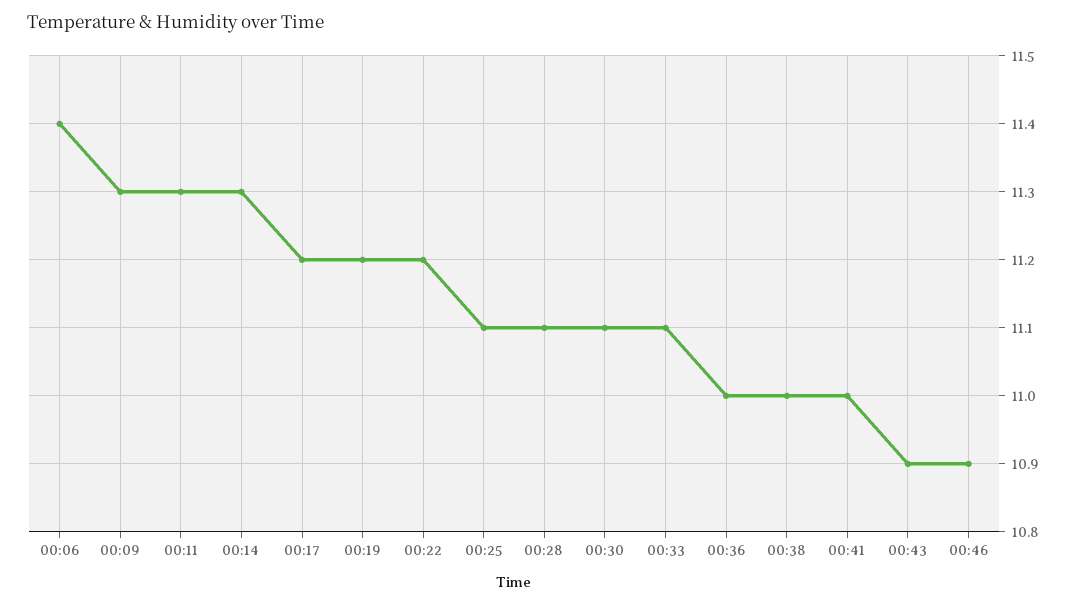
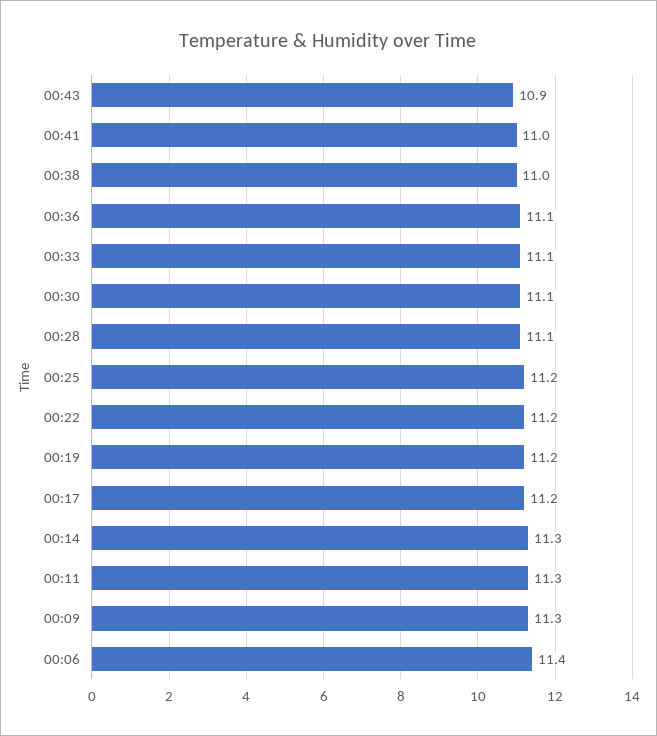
00:25: 11.1 -> 11.2
00:36: 11 -> 11.1
00:46: 10.9 -> none

